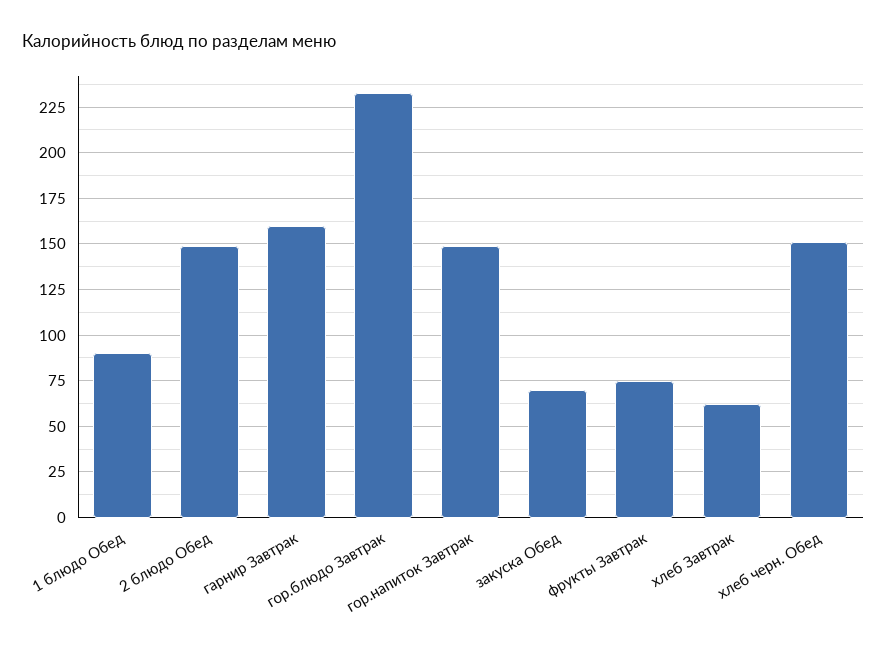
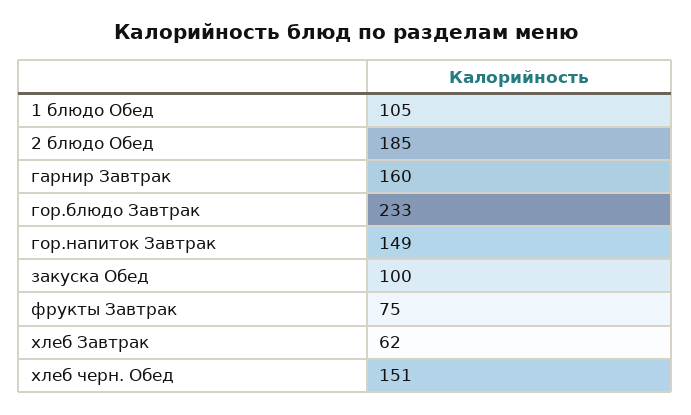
1 блюдо Обед: 90 -> 105
2 блюдо Обед: 150 -> 185
закуска Обед: 70 -> 100

